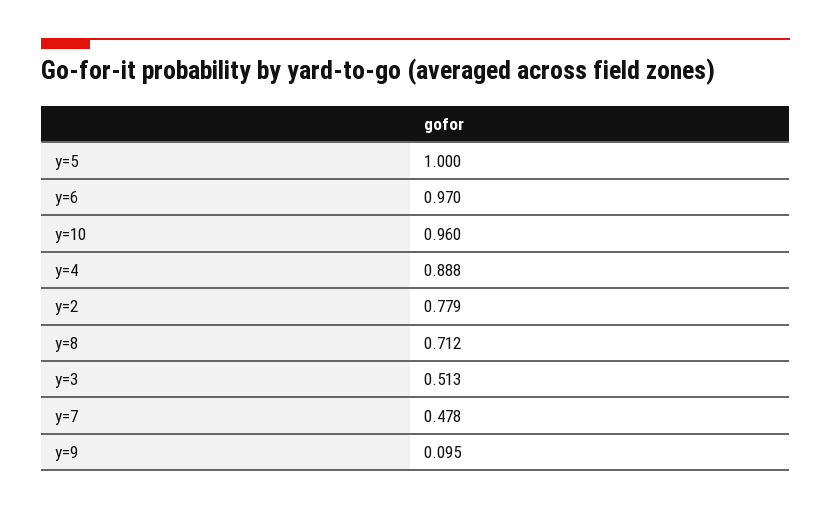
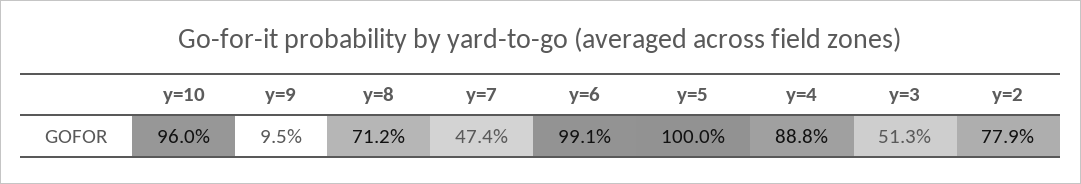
y=6: 0.97 -> 0.991
y=7: 0.478 -> 0.474

